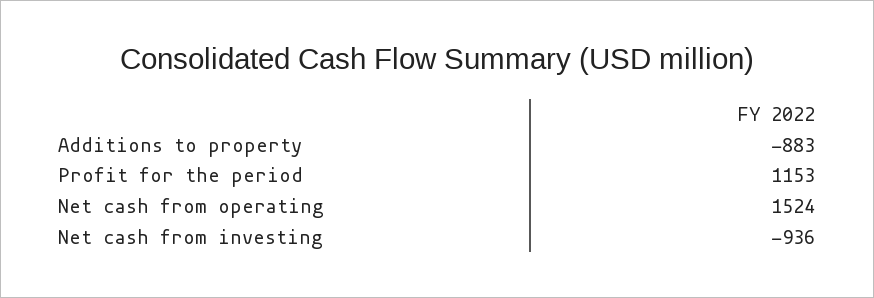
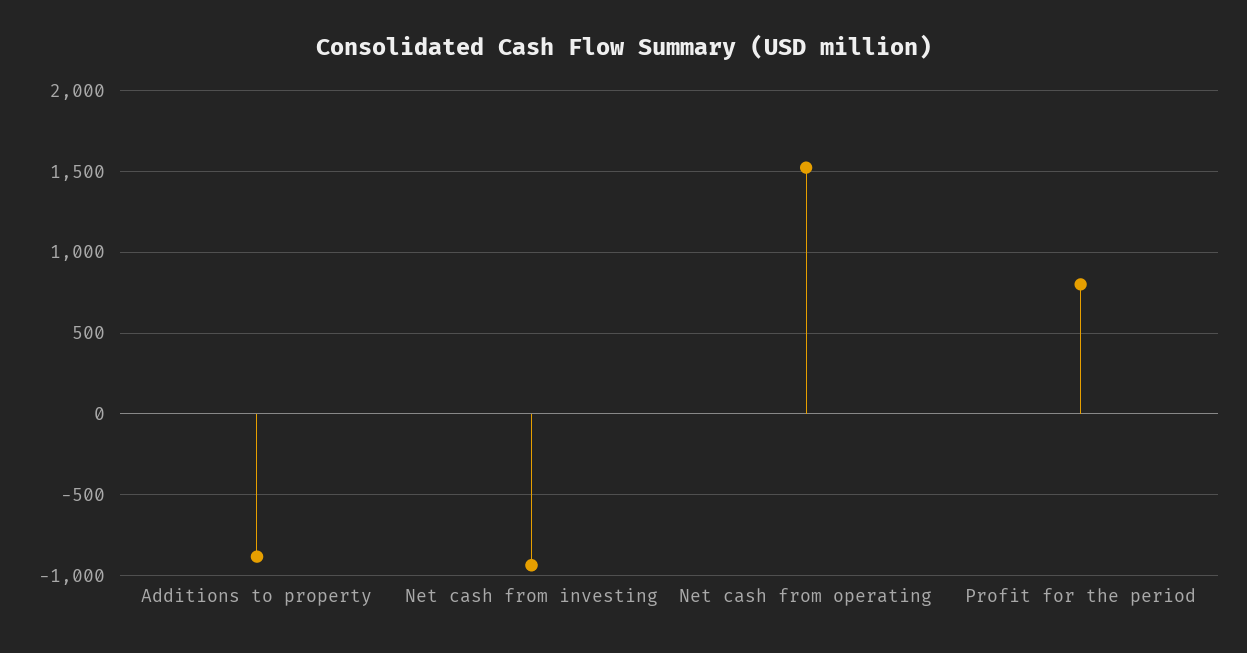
Profit for the period: 1153 -> 800

